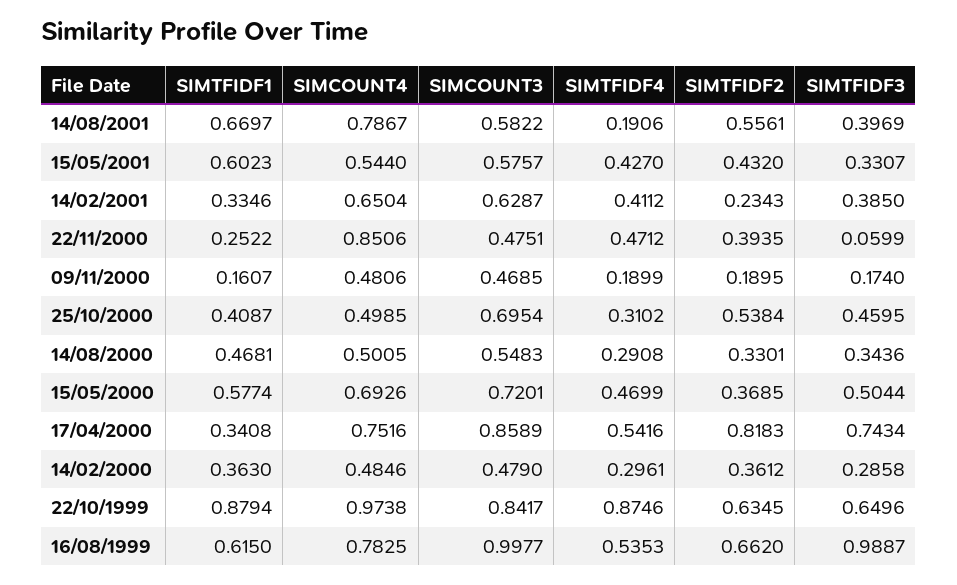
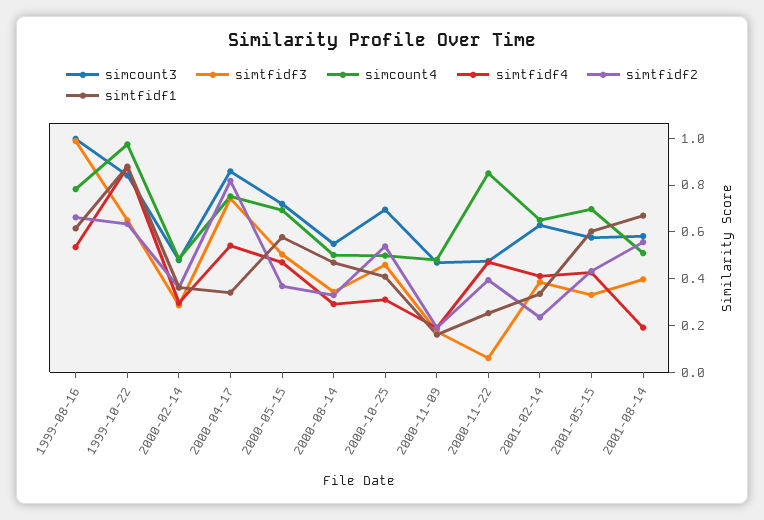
SIMCOUNT4, 14/08/2001: 0.7867 -> 0.5
SIMCOUNT4, 15/05/2001: 0.544 -> 0.7

